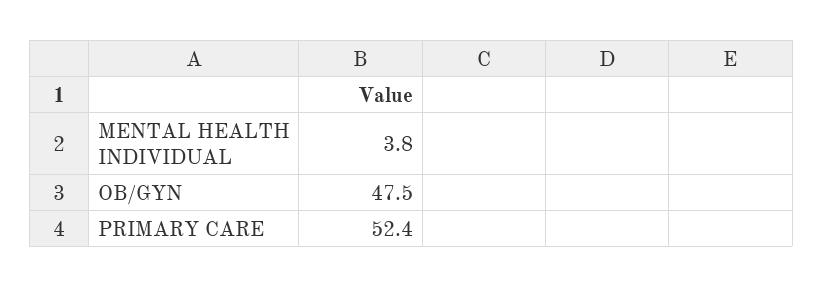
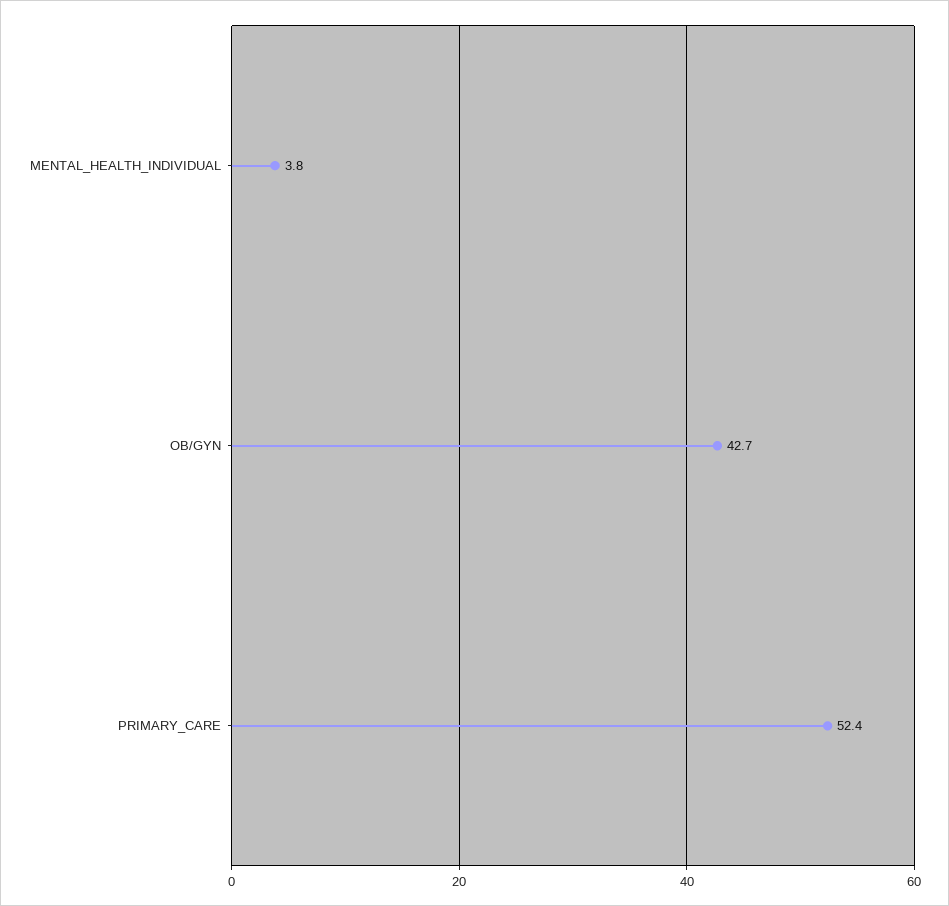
OB/GYN: 47.5 -> 42.7

